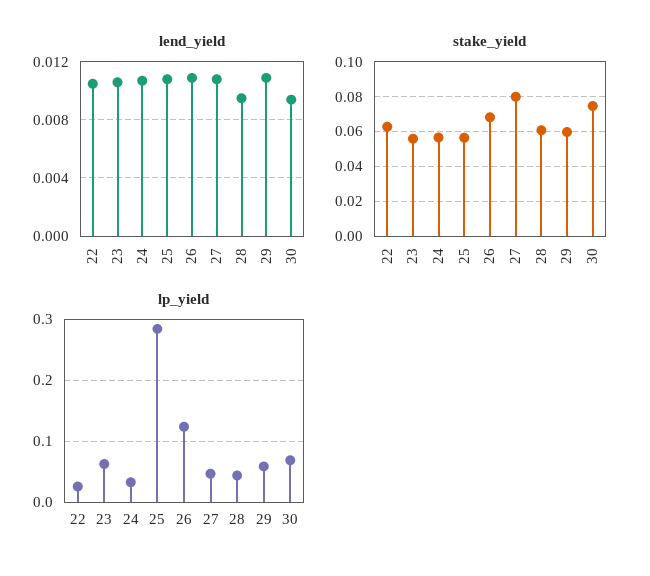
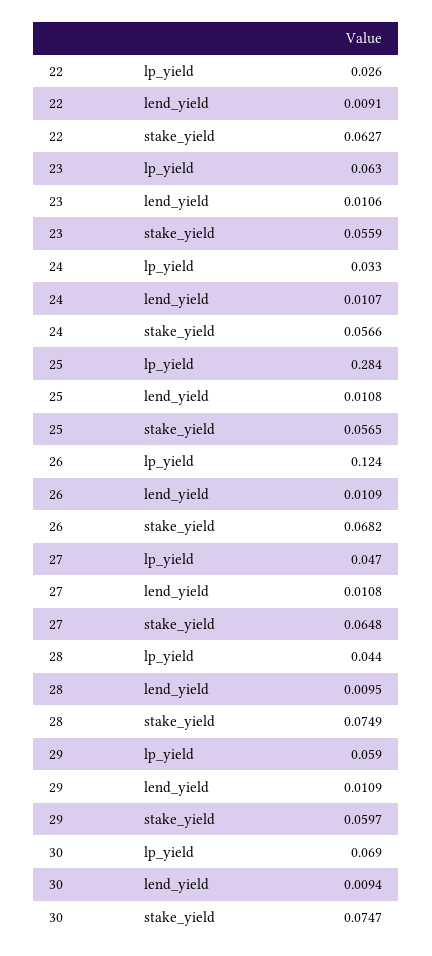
lend_yield, 22: 0.0105 -> 0.0091
stake_yield, 27: 0.08 -> 0.0648
stake_yield, 28: 0.06 -> 0.0749

